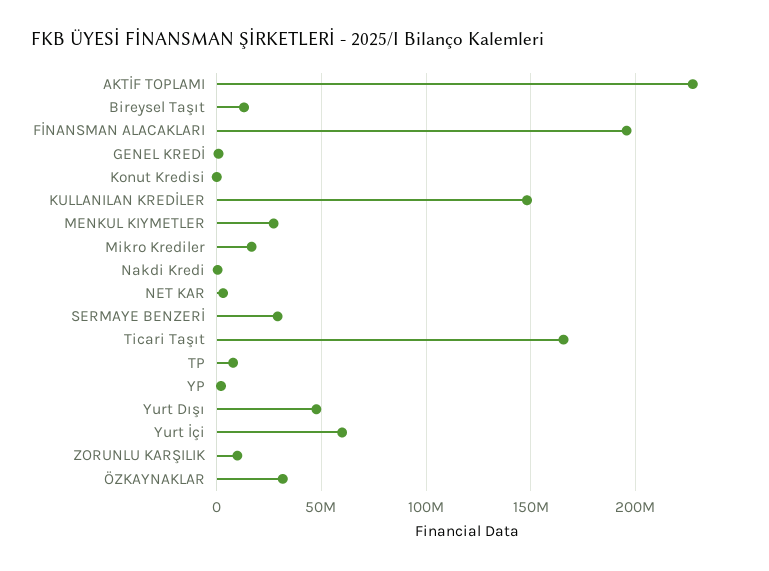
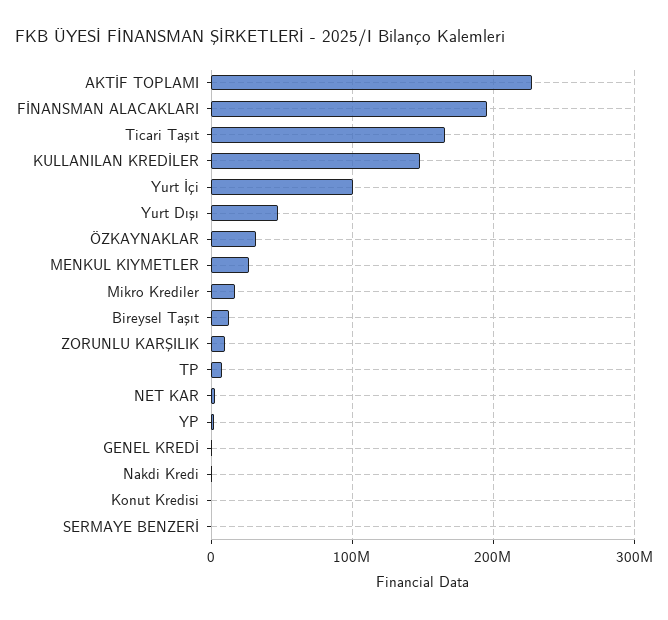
SERMAYE BENZERİ: 30000000 -> 0
Yurt İçi: 60000000 -> 100000000

